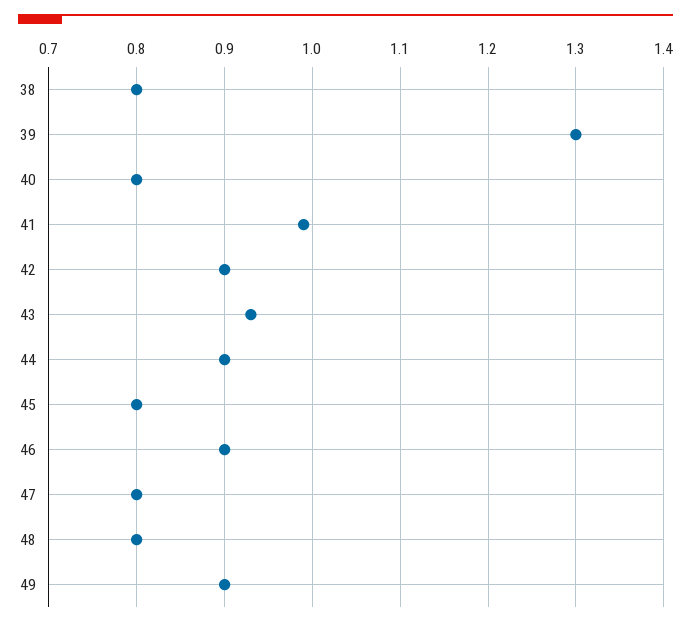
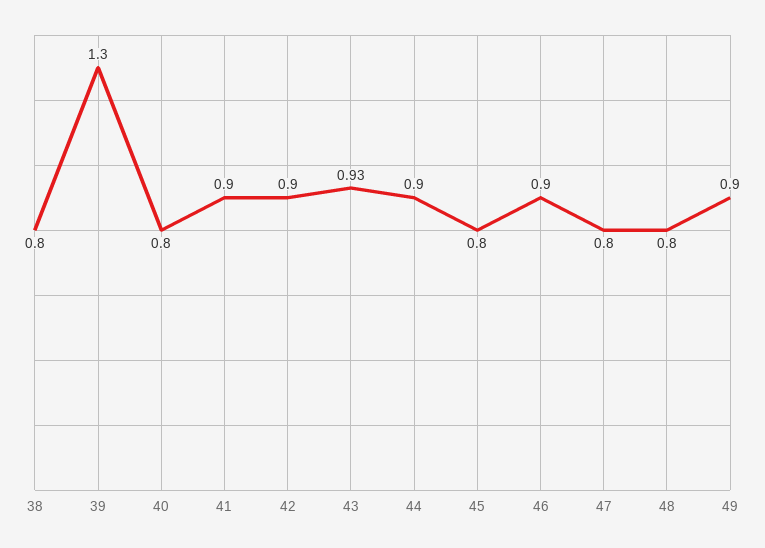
41: 0.99 -> 0.9

